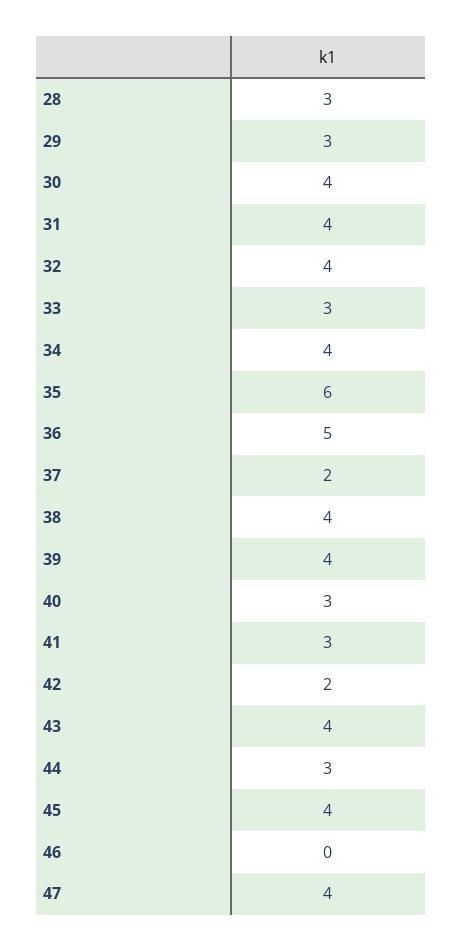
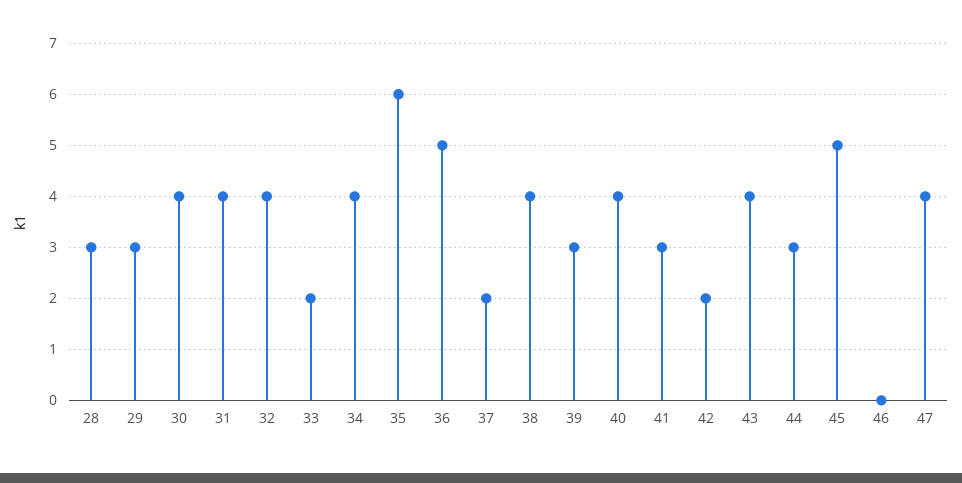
33: 3 -> 2
39: 4 -> 3
40: 3 -> 4
45: 4 -> 5

